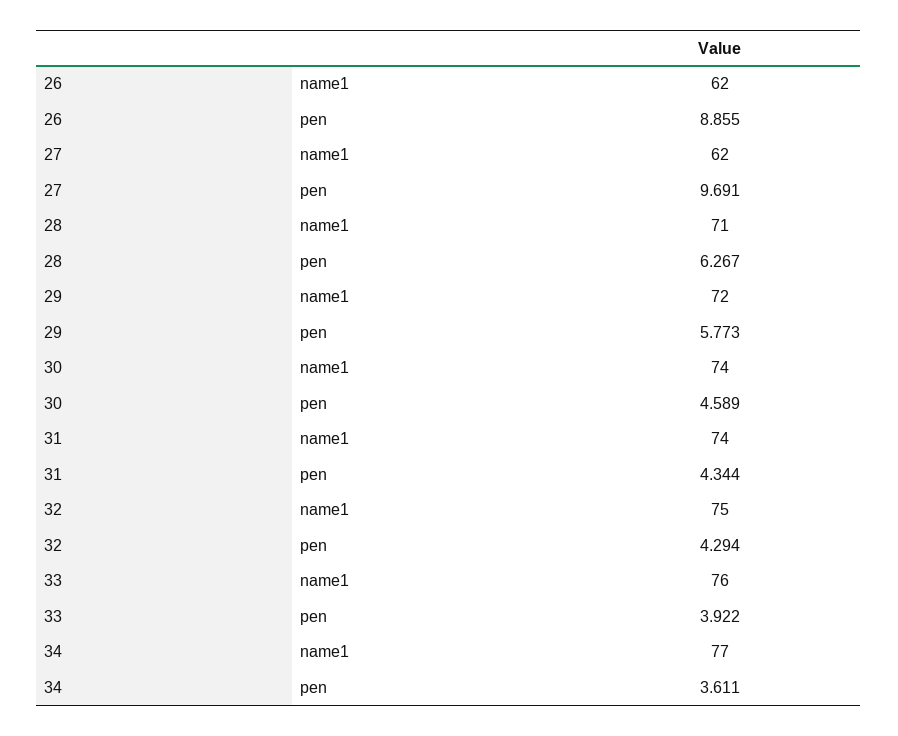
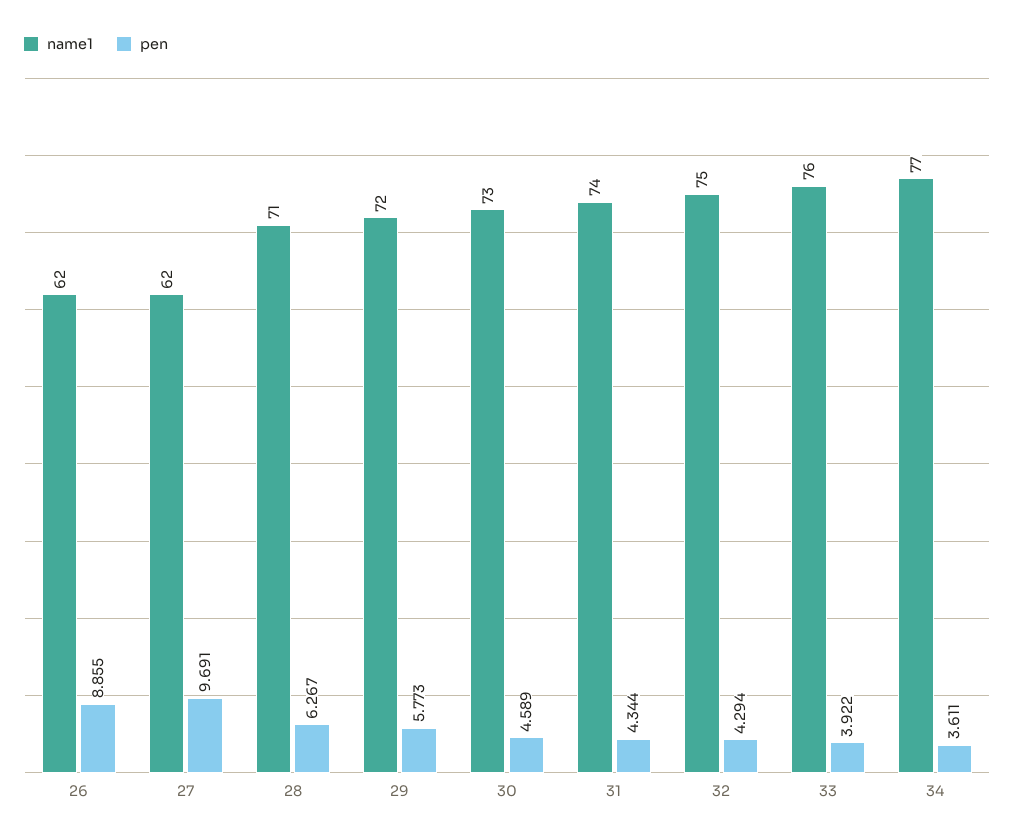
name1, 30: 74 -> 73

